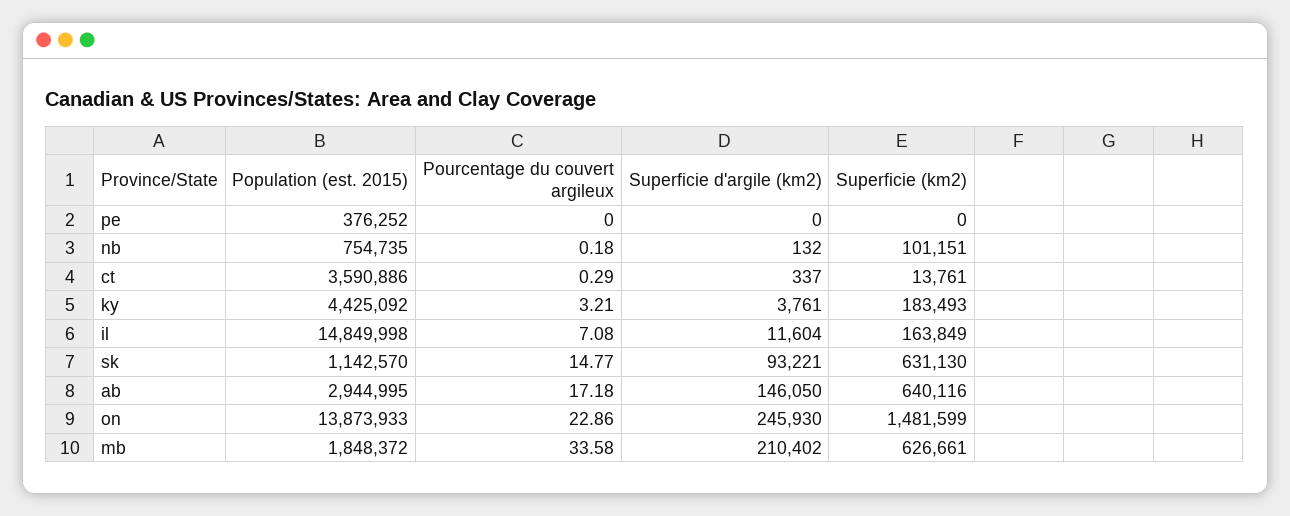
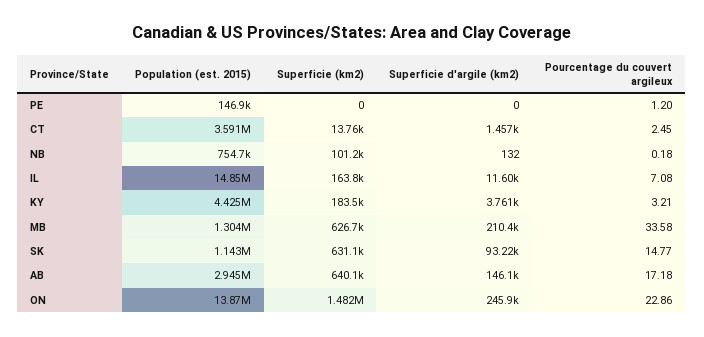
Population (est. 2015), pe: 376252 -> 146900
Pourcentage du couvert argileux, pe: 0 -> 1.2
Pourcentage du couvert argileux, ct: 0.29 -> 2.45
Superficie d'argile (km2), ct: 337 -> 1457
Population (est. 2015), mb: 1848372 -> 1304000

